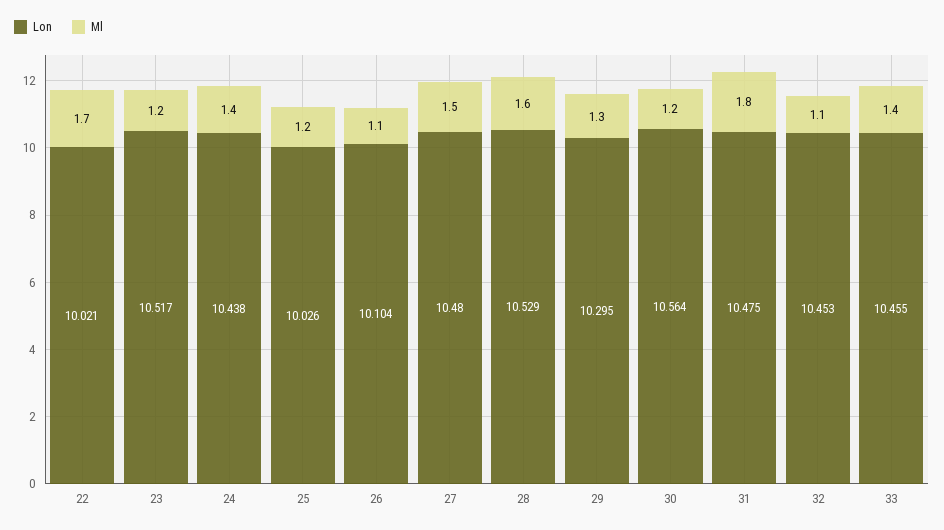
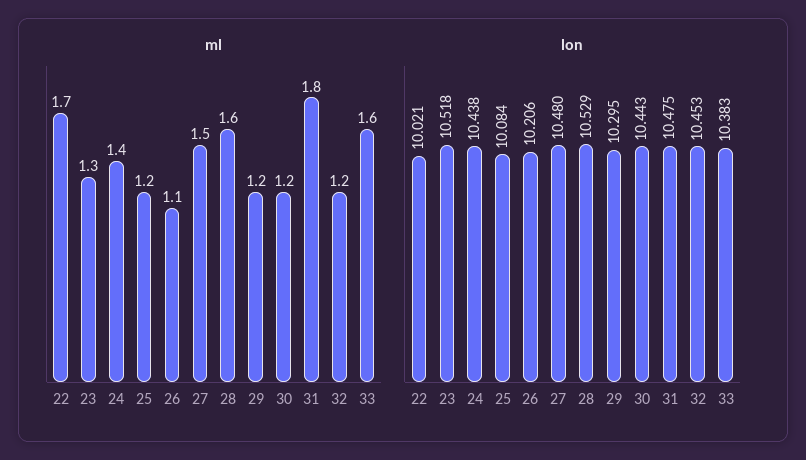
Lon, 23: 10.517 -> 10.518
Ml, 23: 1.2 -> 1.3
Lon, 25: 10.026 -> 10.084
Lon, 26: 10.104 -> 10.206
Ml, 29: 1.3 -> 1.2
Lon, 30: 10.564 -> 10.443
Ml, 32: 1.1 -> 1.2
Lon, 33: 10.455 -> 10.383
Ml, 33: 1.4 -> 1.6

